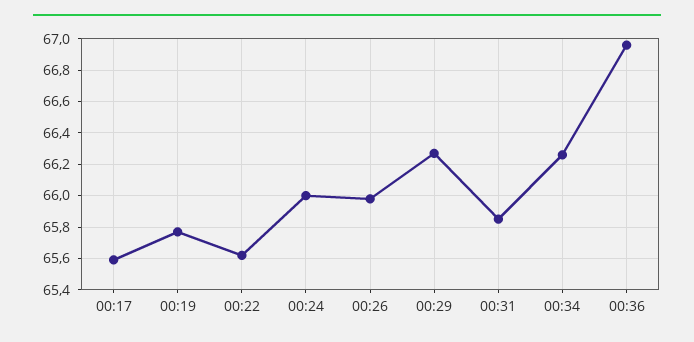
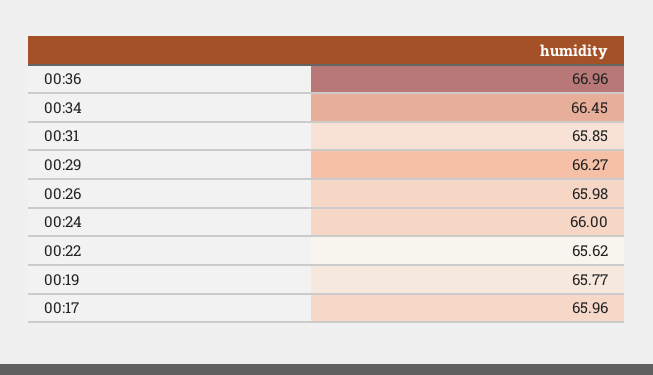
00:17: 65.6 -> 65.96
00:34: 66.25 -> 66.45

